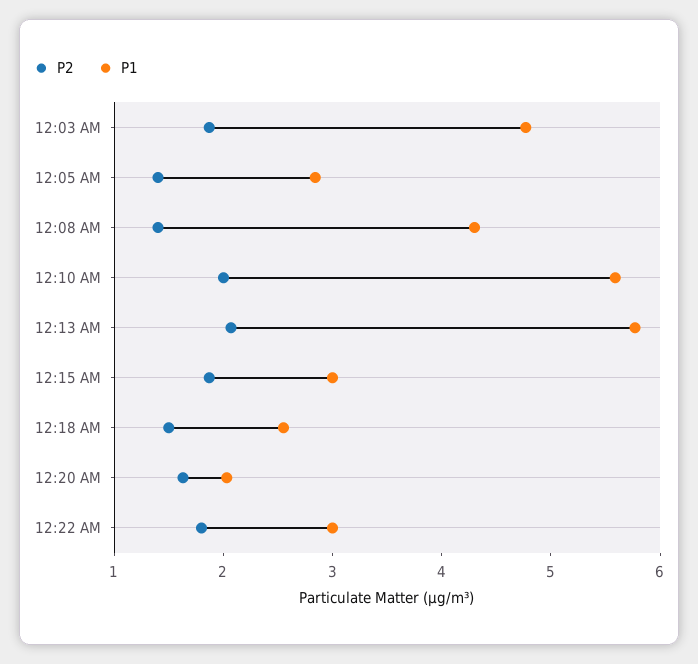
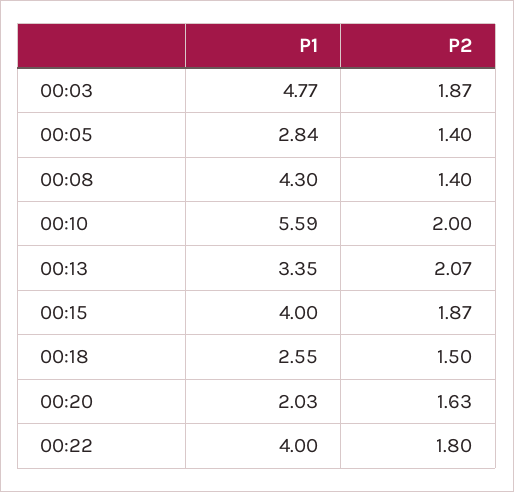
P1, 12:13 AM: 5.8 -> 3.35
P1, 12:15 AM: 3 -> 4
P1, 12:22 AM: 3 -> 4

